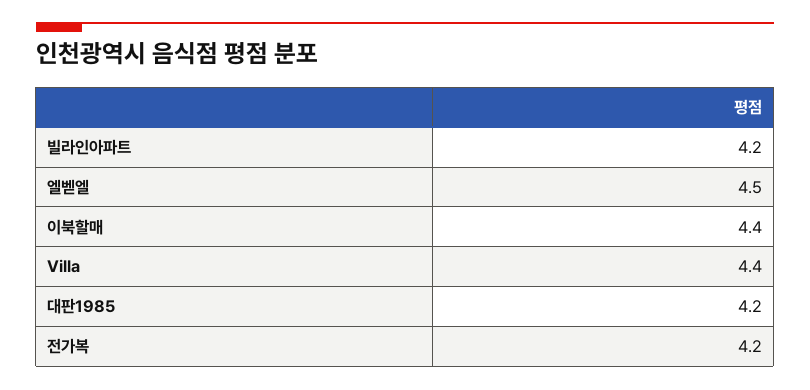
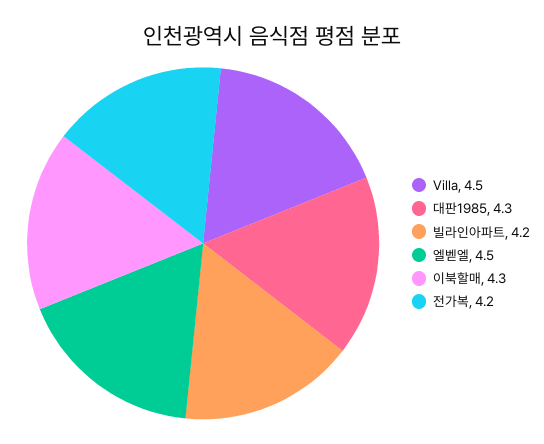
이북할매: 4.4 -> 4.3
Villa: 4.4 -> 4.5
대판1985: 4.2 -> 4.3

